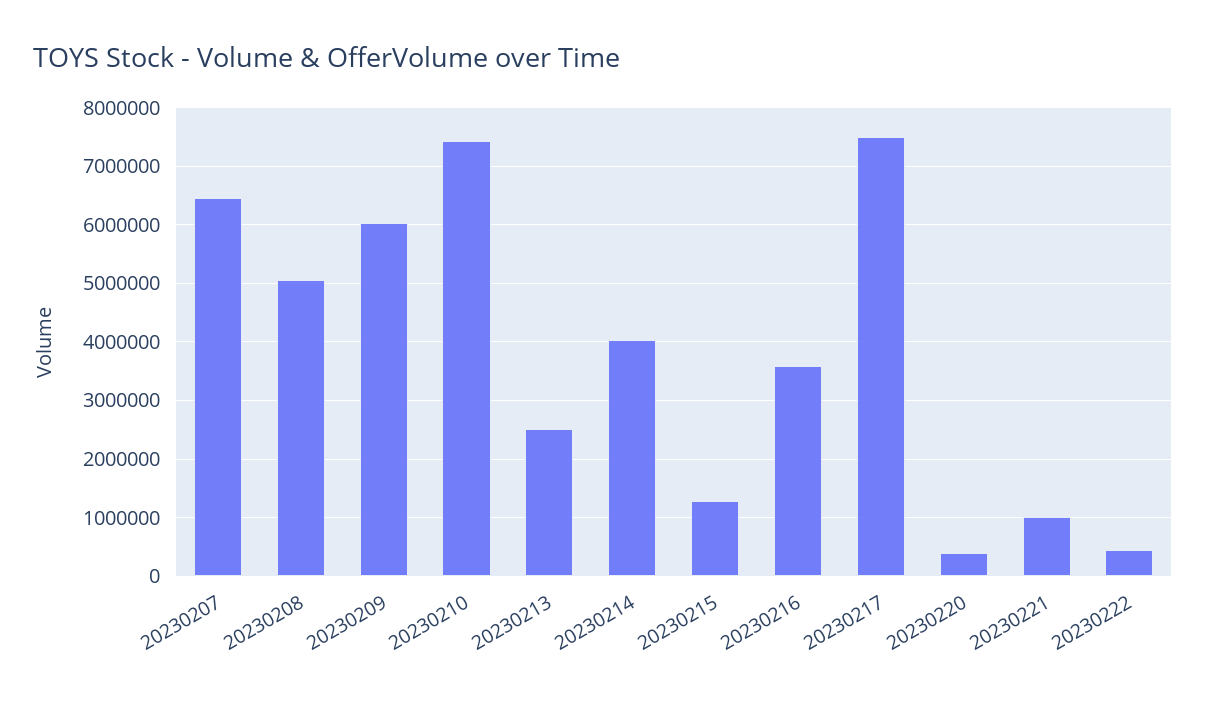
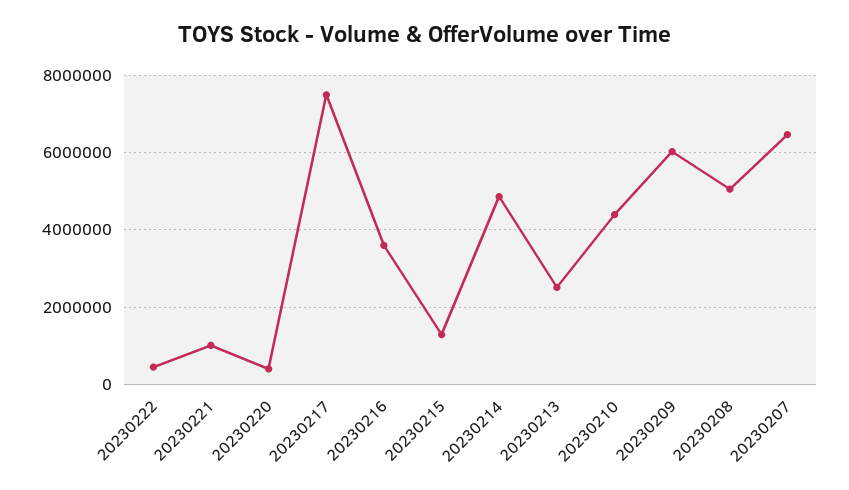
20230210: 7400000 -> 4400000
20230214: 4000000 -> 4800000

